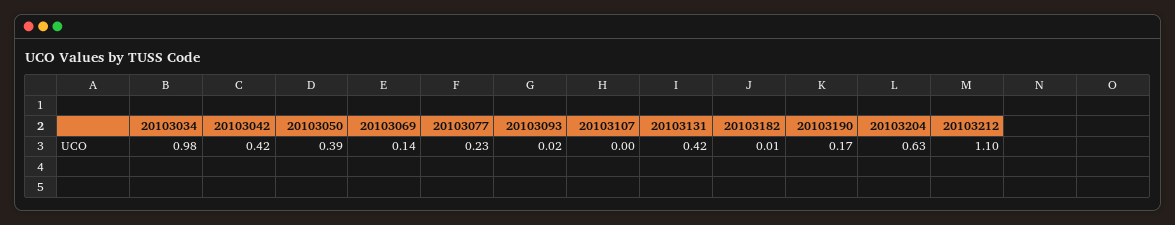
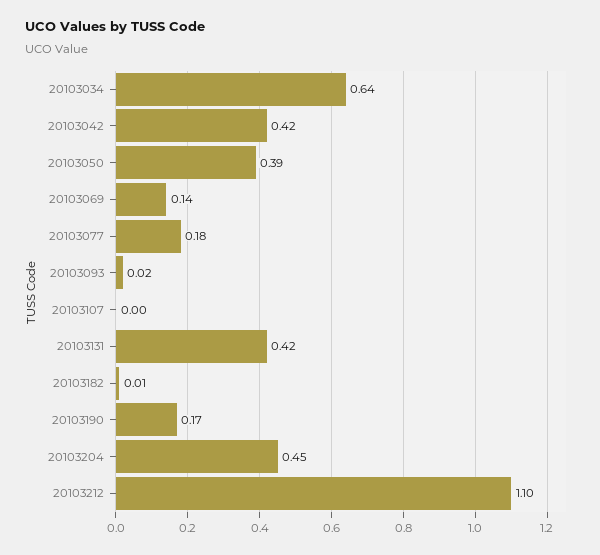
20103034: 0.98 -> 0.64
20103077: 0.23 -> 0.18
20103204: 0.63 -> 0.45

